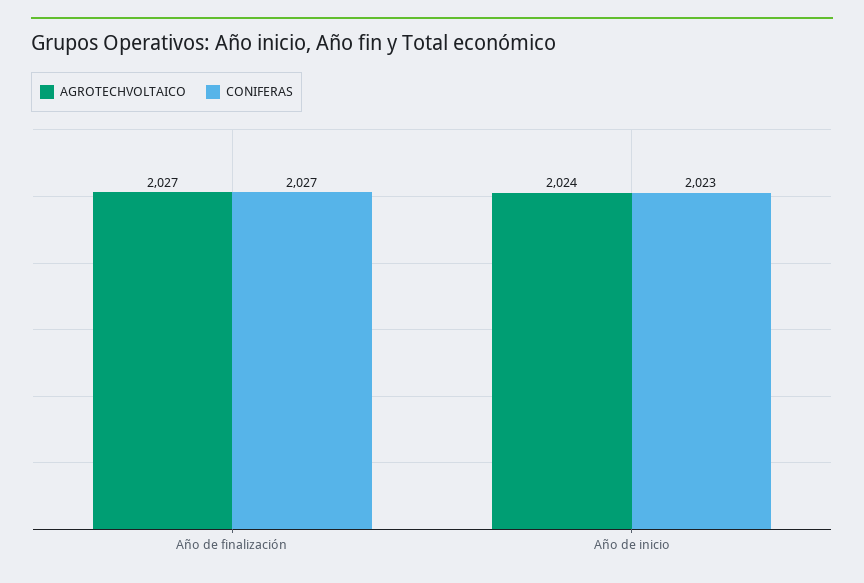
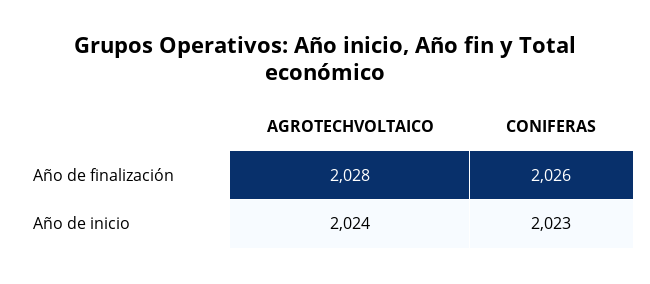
AGROTECHVOLTAICO, Año de finalización: 2027 -> 2028
CONIFERAS, Año de finalización: 2027 -> 2026

